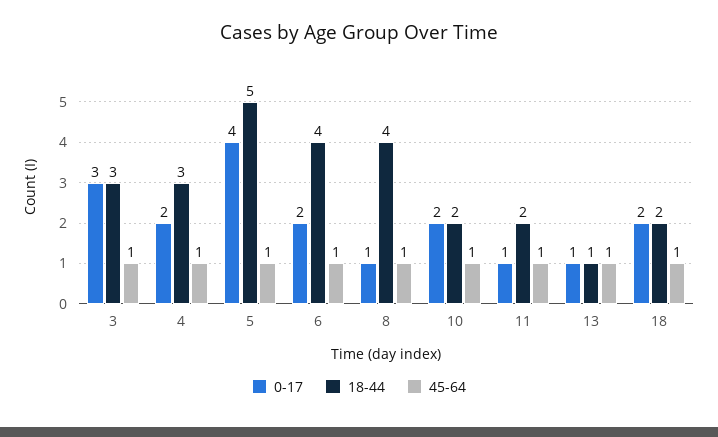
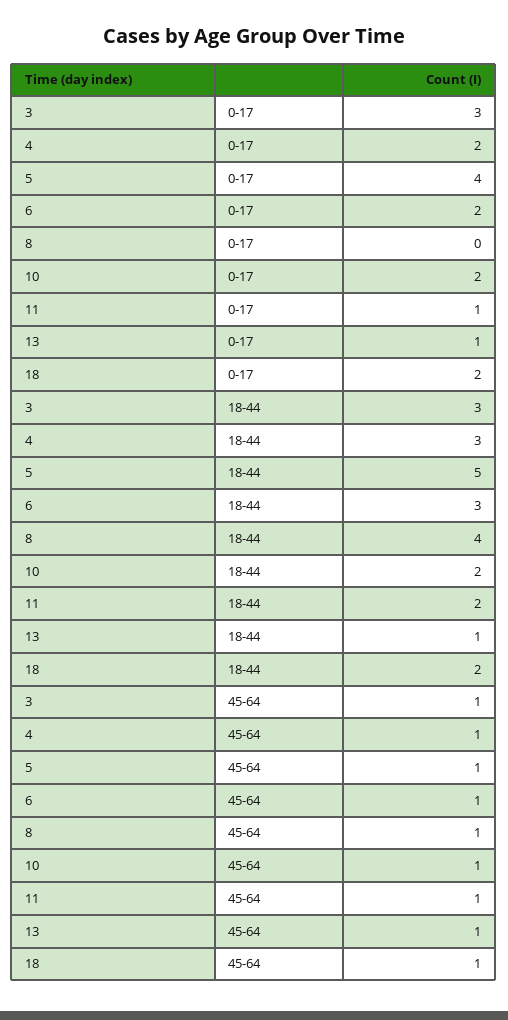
18-44, 6: 4 -> 3
0-17, 8: 1 -> 0

